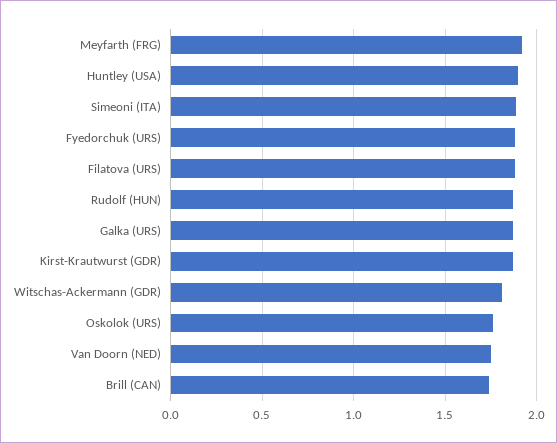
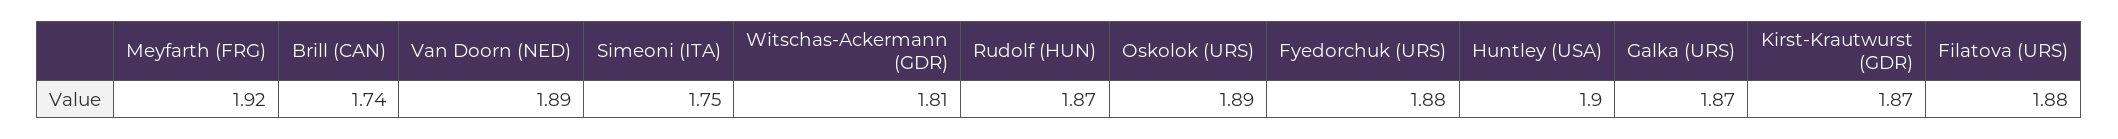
Simeoni (ITA): 1.9 -> 1.75
Oskolok (URS): 1.75 -> 1.89
Van Doorn (NED): 1.75 -> 1.89

